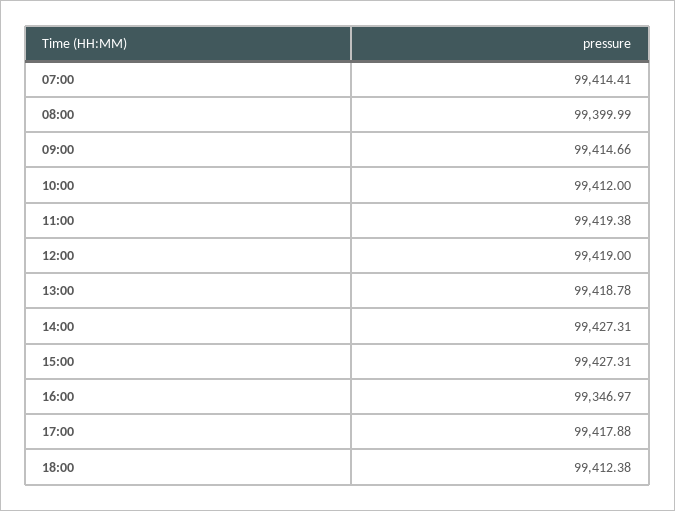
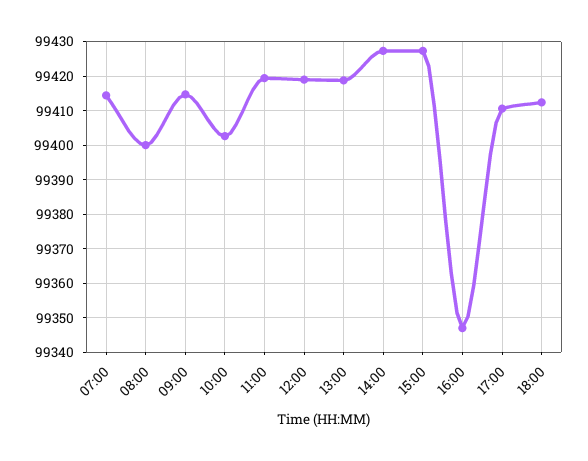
10:00: 99412 -> 99402
17:00: 99417.88 -> 99410

